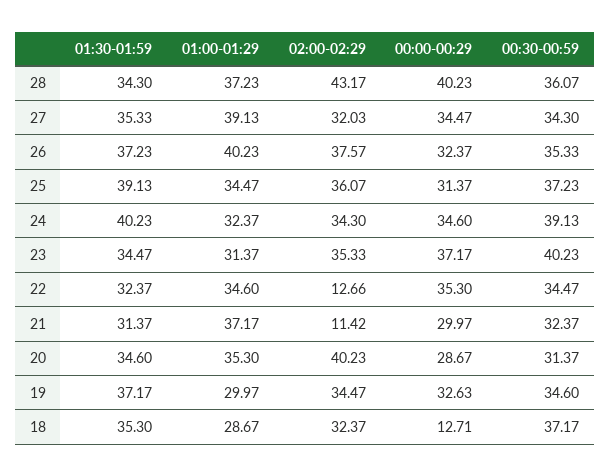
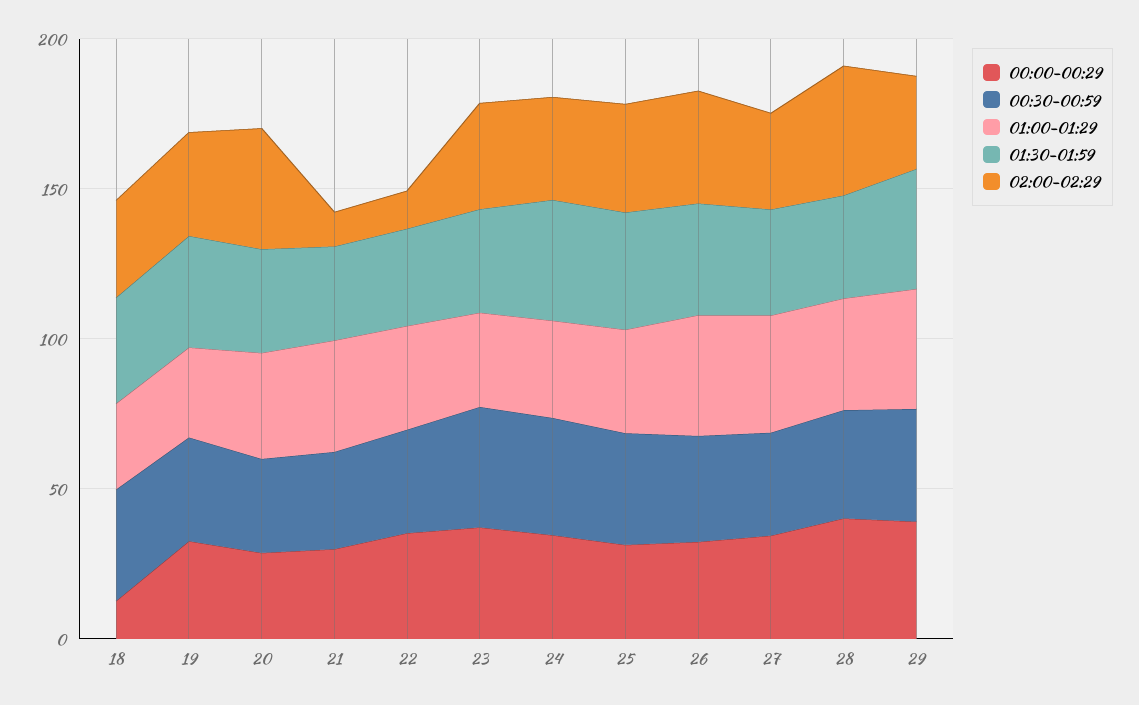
00:00-00:29, 29: none -> 40
00:30-00:59, 29: none -> 40
01:00-01:29, 29: none -> 40
01:30-01:59, 29: none -> 40
02:00-02:29, 29: none -> 30

